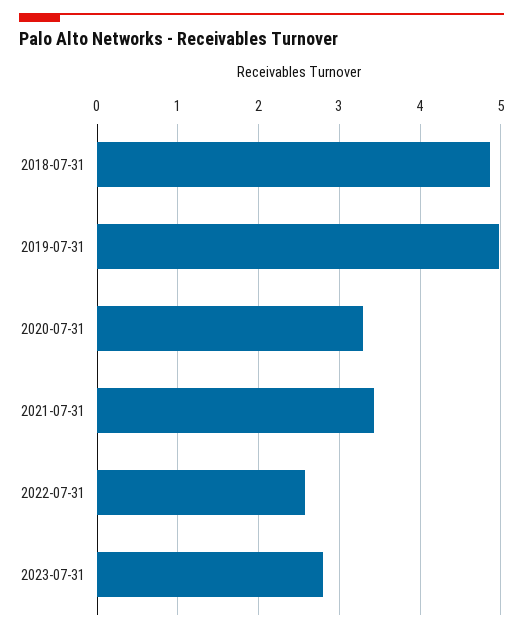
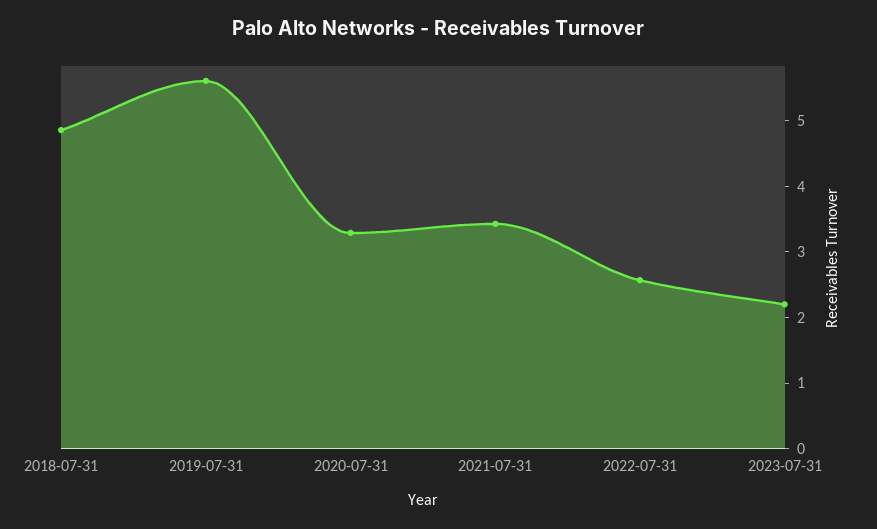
2019-07-31: 5 -> 5.6
2023-07-31: 2.8 -> 2.2

